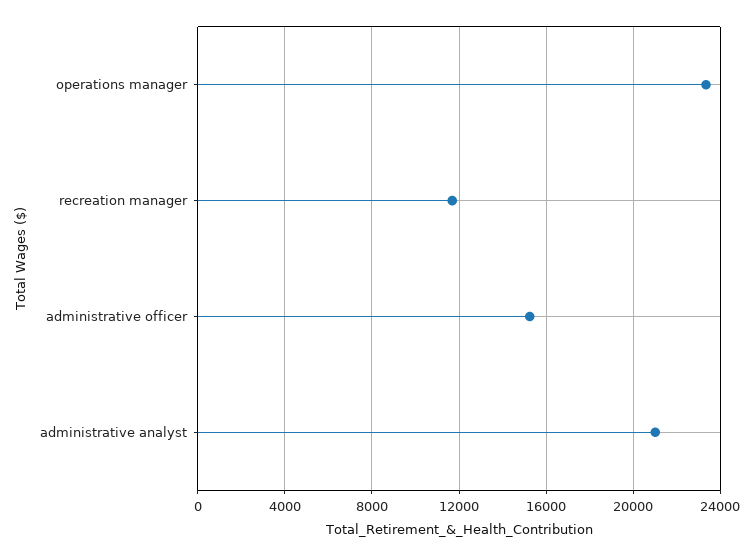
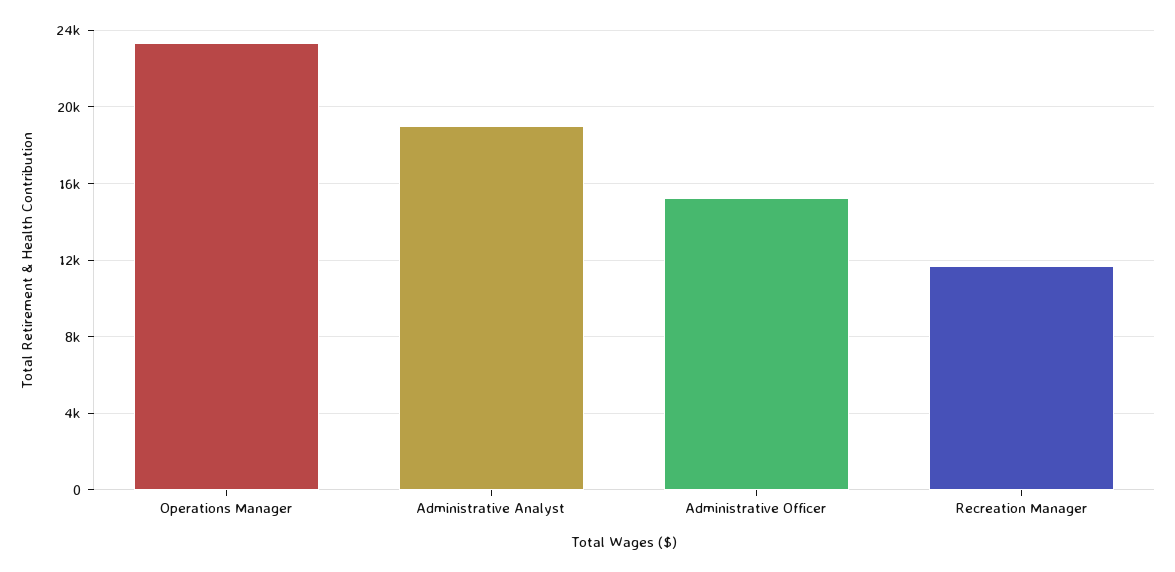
administrative analyst: 21000 -> 19000

